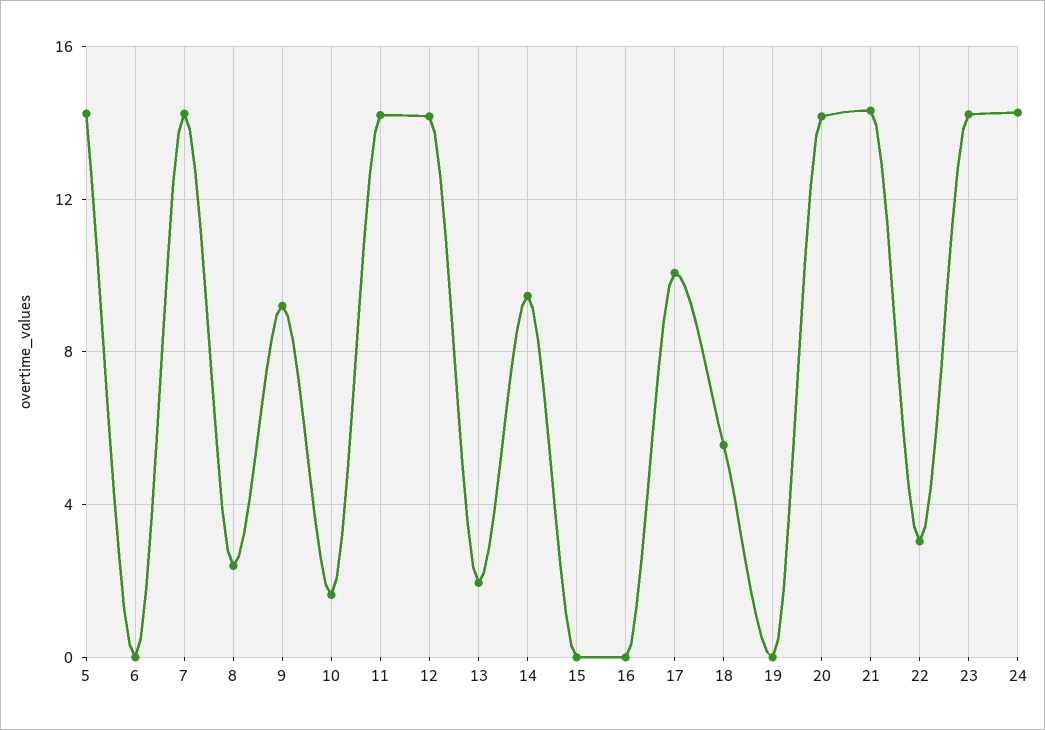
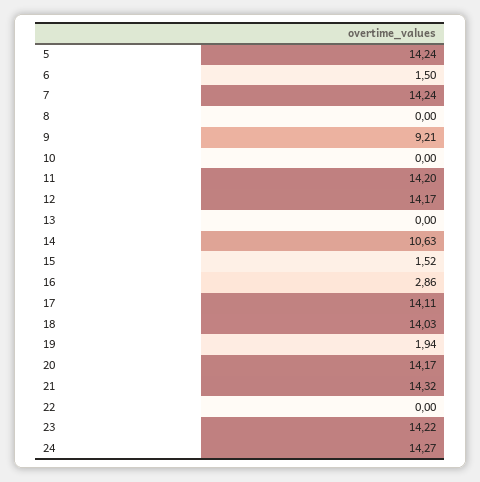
6: 0 -> 1.5
8: 2.5 -> 0
10: 1.5 -> 0
13: 2 -> 0
14: 9.5 -> 10.63
15: 0 -> 1.52
16: 0 -> 2.86
17: 10 -> 14.11
18: 5.5 -> 14.03
19: 0 -> 1.94
22: 3 -> 0

